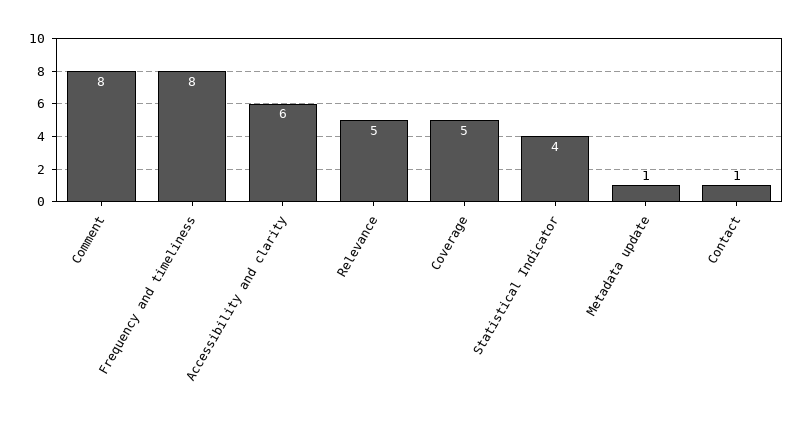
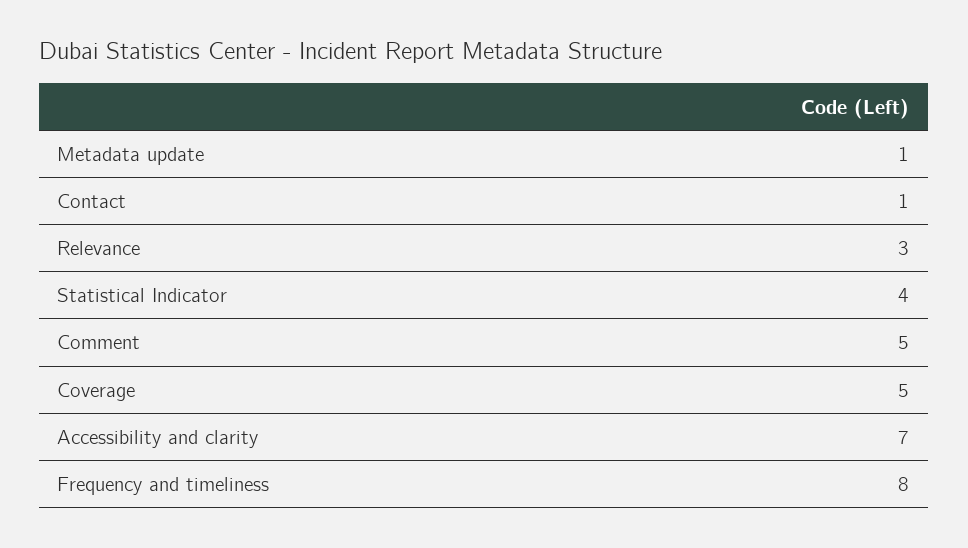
Comment: 8 -> 5
Accessibility and clarity: 6 -> 7
Relevance: 5 -> 3

